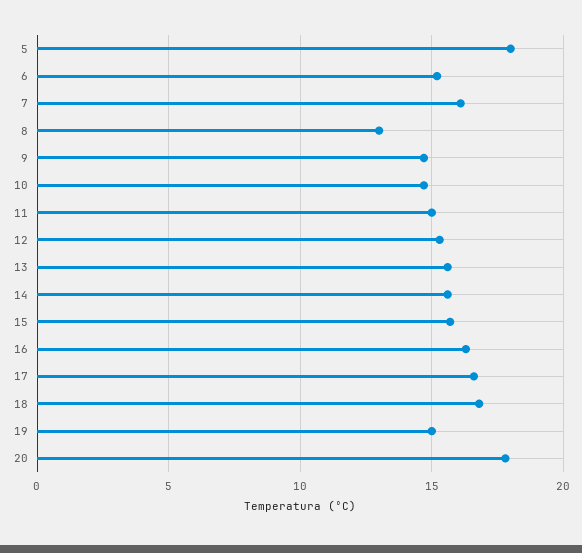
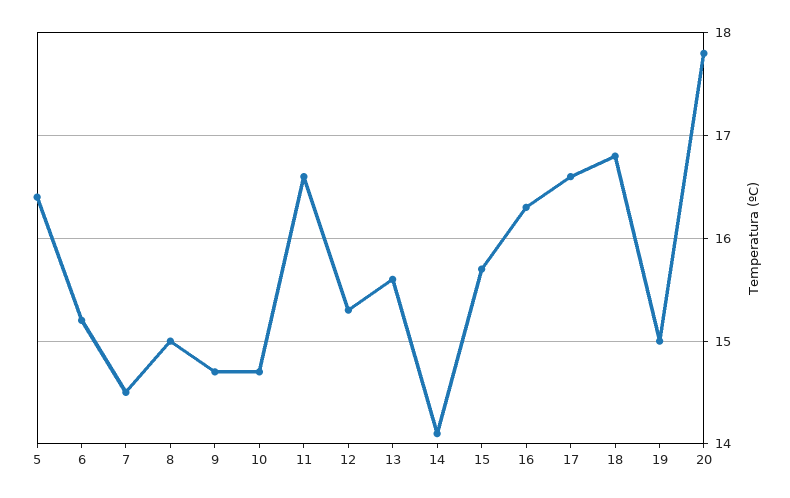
5: 18 -> 16.4
7: 16 -> 14.5
8: 13 -> 15
11: 15 -> 16.6
14: 15.5 -> 14.1

